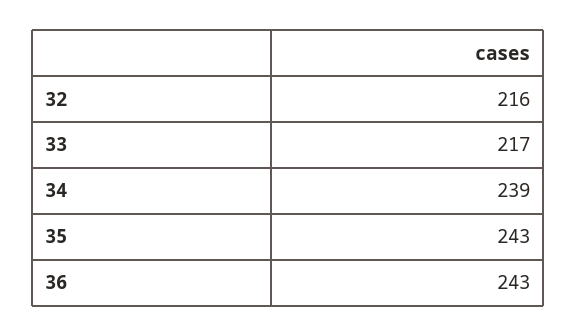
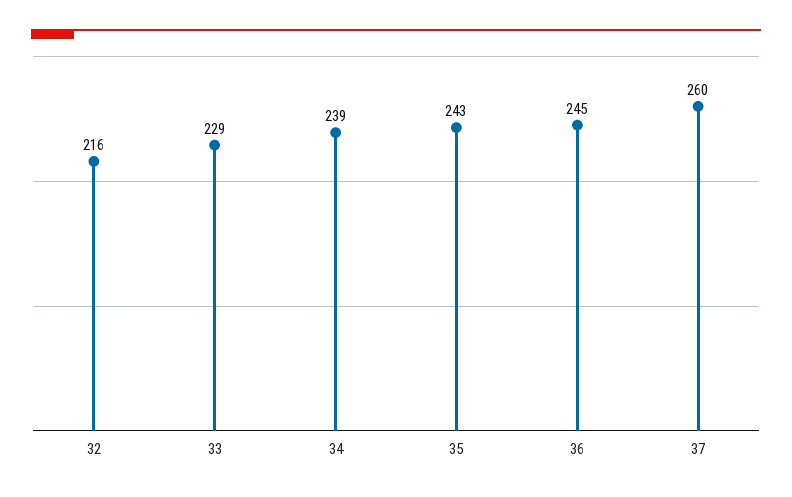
33: 217 -> 229
36: 243 -> 245
37: none -> 260

